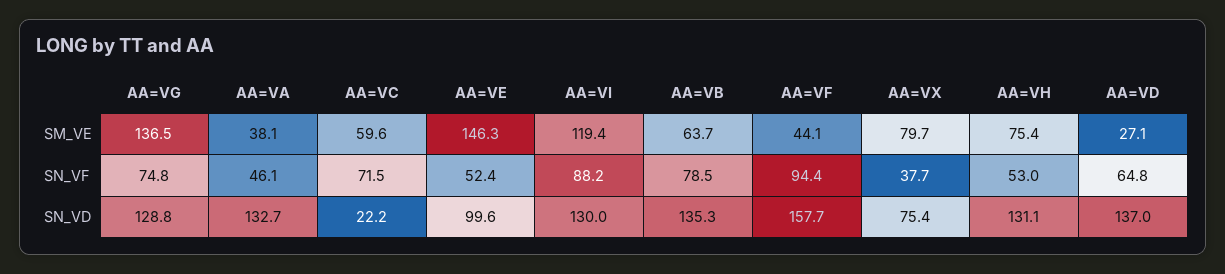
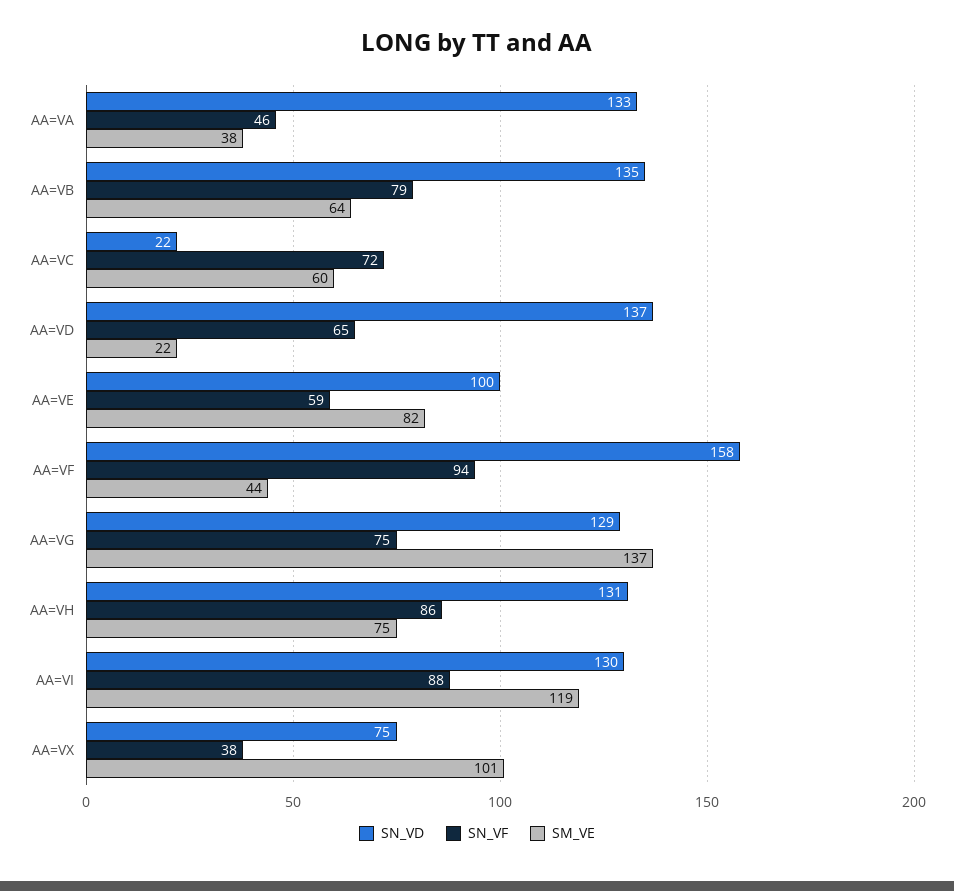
SM_VE, AA=VE: 146.3 -> 82
SM_VE, AA=VX: 79.7 -> 101
SM_VE, AA=VD: 27.1 -> 22
SN_VF, AA=VE: 52.4 -> 59
SN_VF, AA=VH: 53 -> 86

